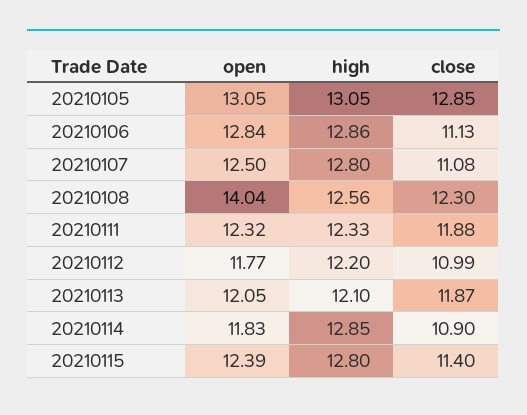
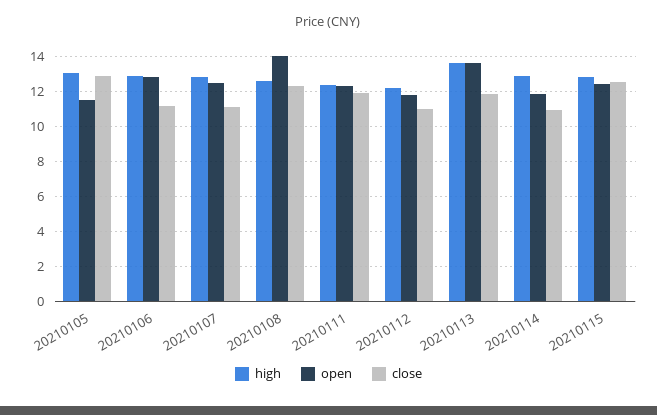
open, 20210105: 13.05 -> 11.5
open, 20210113: 12.05 -> 13.5
high, 20210113: 12.1 -> 13.5
close, 20210115: 11.4 -> 12.5

